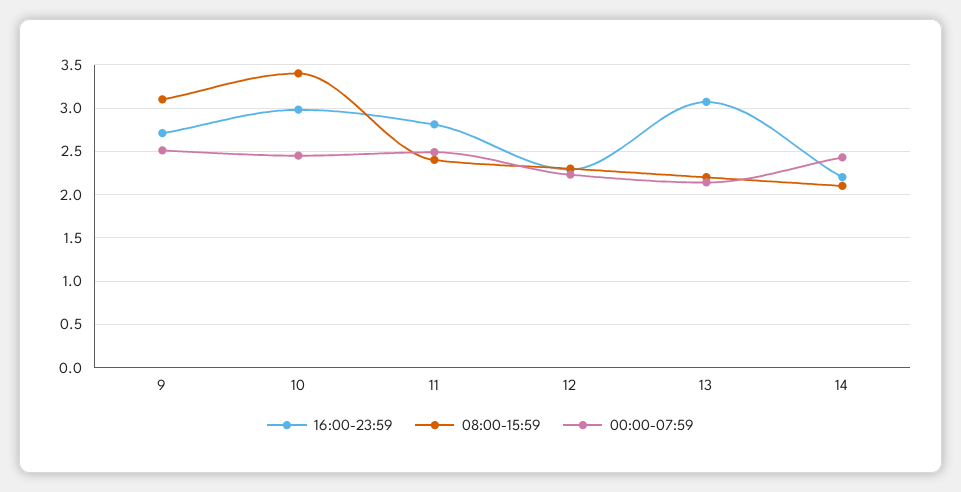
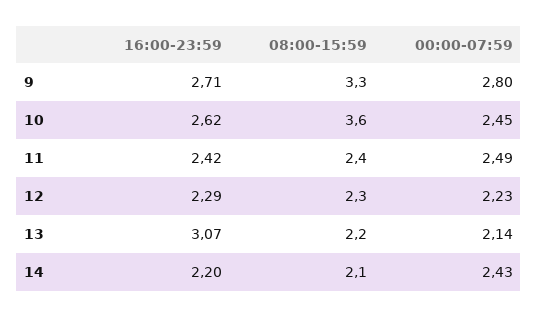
08:00-15:59, 9: 3.1 -> 3.3
00:00-07:59, 9: 2.5 -> 2.8
16:00-23:59, 10: 3 -> 2.62
08:00-15:59, 10: 3.4 -> 3.6
16:00-23:59, 11: 2.8 -> 2.42

